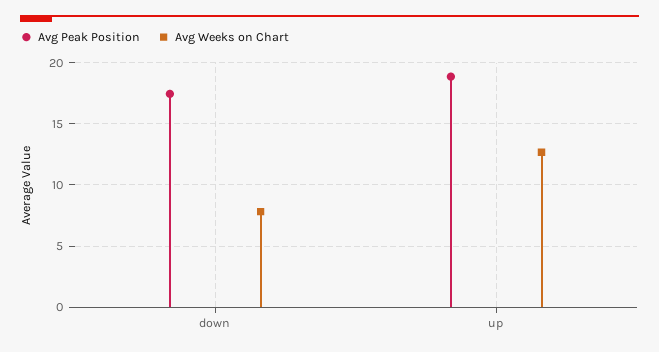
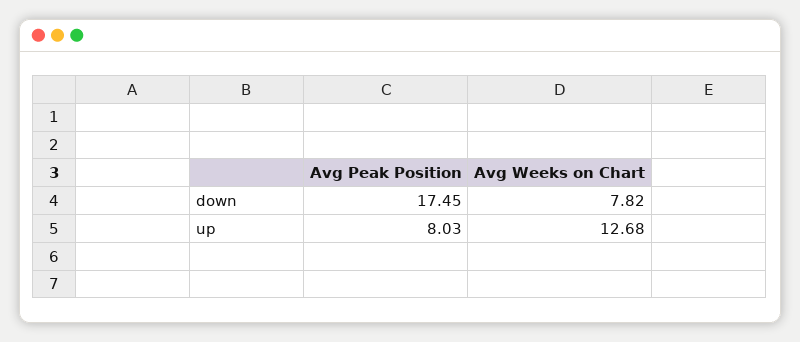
Avg Peak Position, up: 19 -> 8.03

